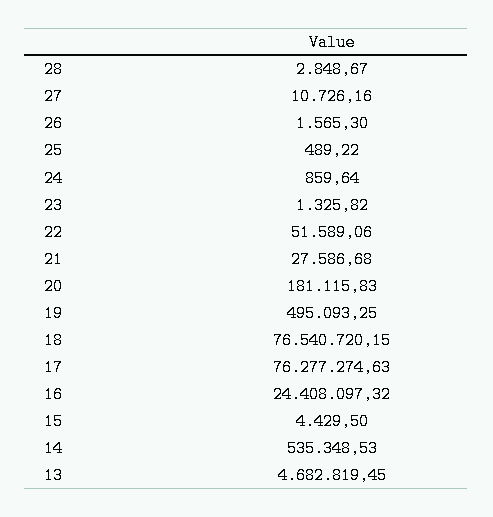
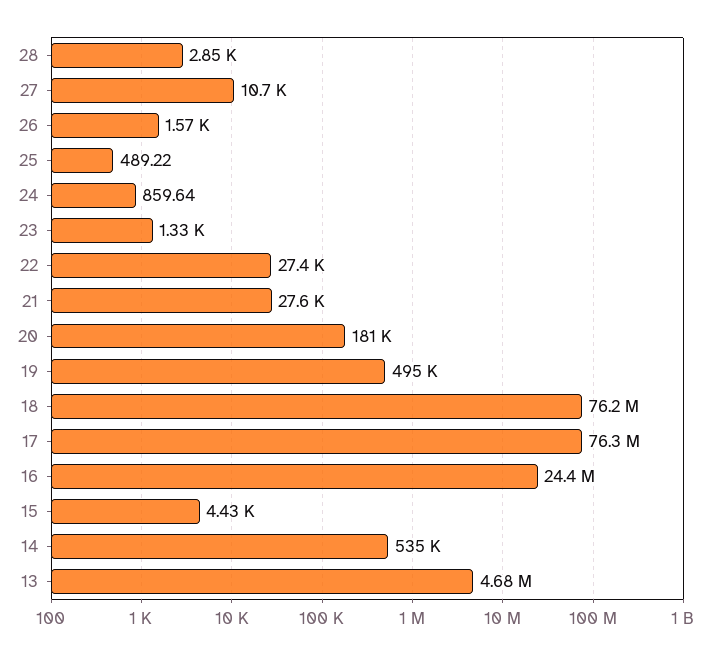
22: 51589.06 -> 27400
18: 76540720.15 -> 76200000

